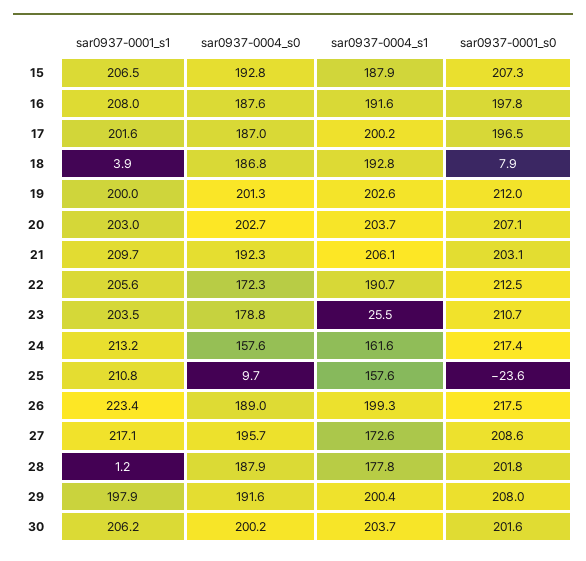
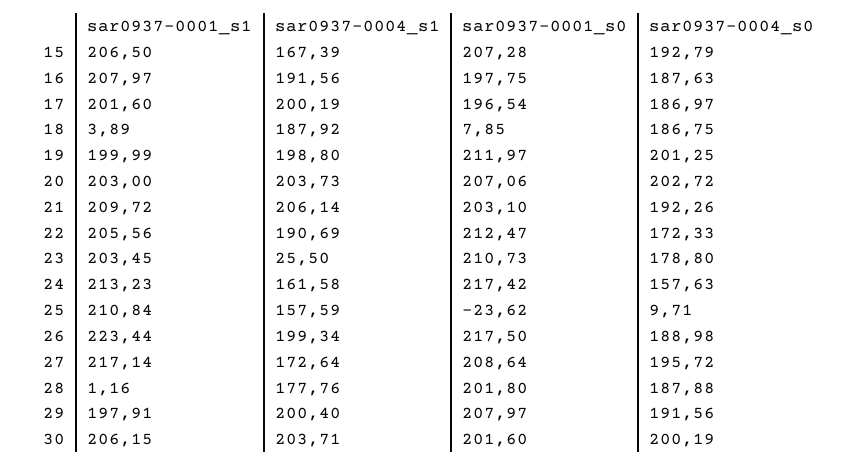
sar0937-0004_s1, 15: 187.9 -> 167.39
sar0937-0004_s1, 18: 192.8 -> 187.92
sar0937-0004_s1, 19: 202.6 -> 198.8

